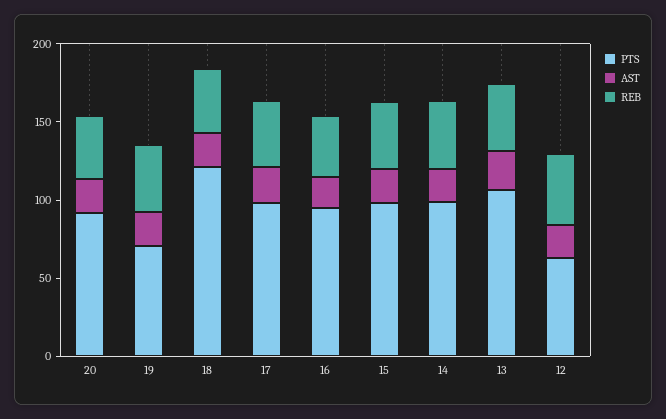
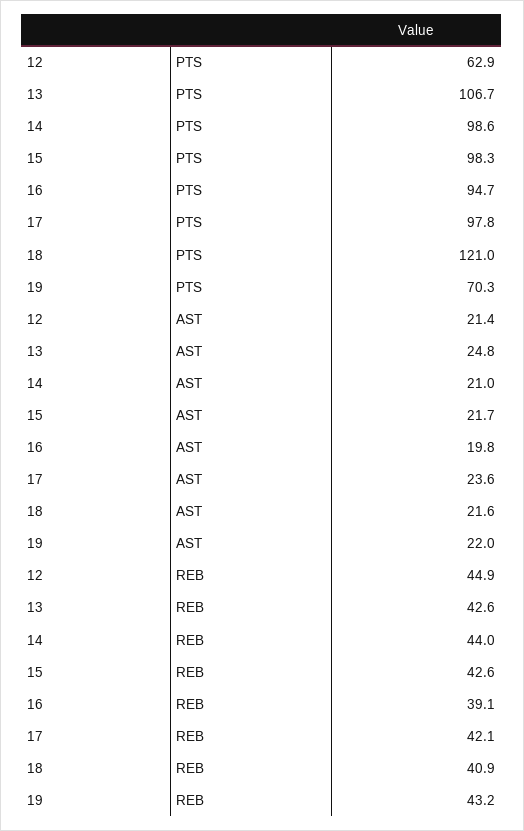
PTS, 20: 90 -> none
AST, 20: 20 -> none
REB, 20: 40 -> none

